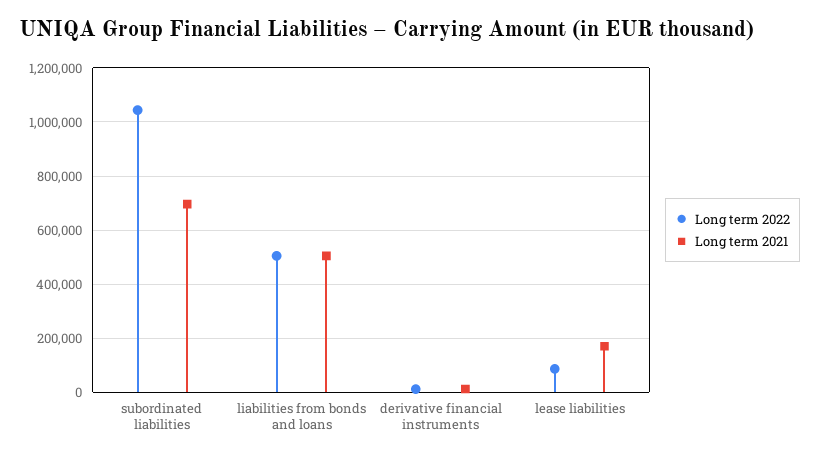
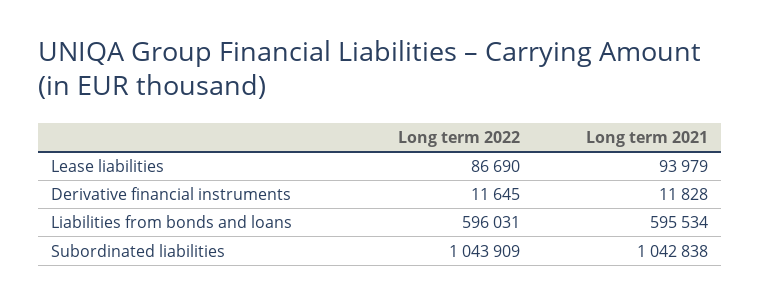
Long term 2021, subordinated liabilities: 700000 -> 1042838
Long term 2022, liabilities from bonds and loans: 500000 -> 596031
Long term 2021, liabilities from bonds and loans: 500000 -> 595534
Long term 2021, lease liabilities: 175000 -> 93979

